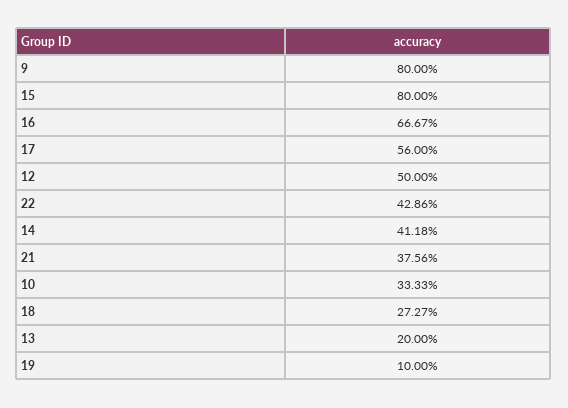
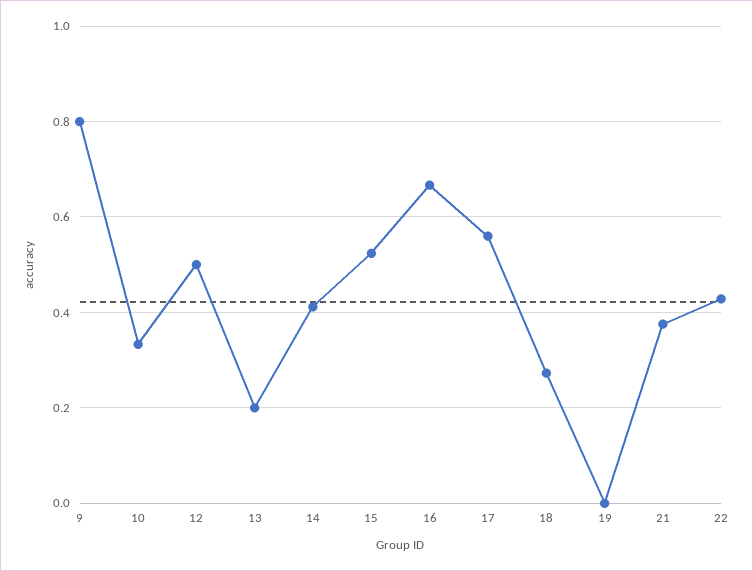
15: 0.8 -> 0.52
19: 0.1 -> 0

